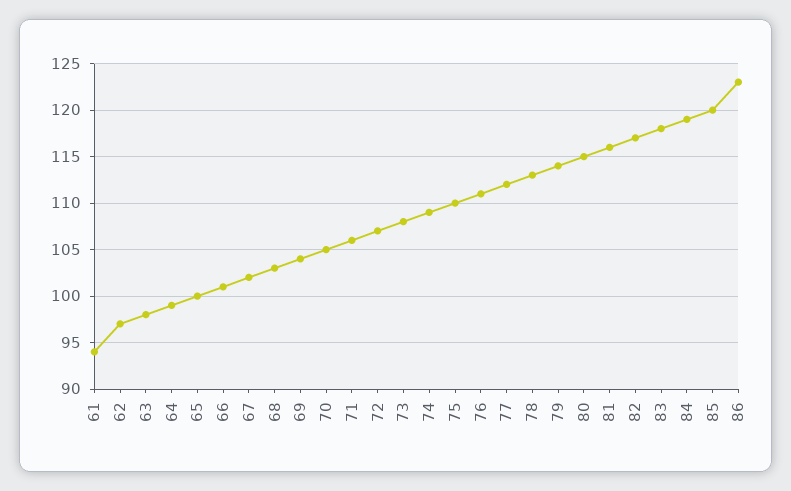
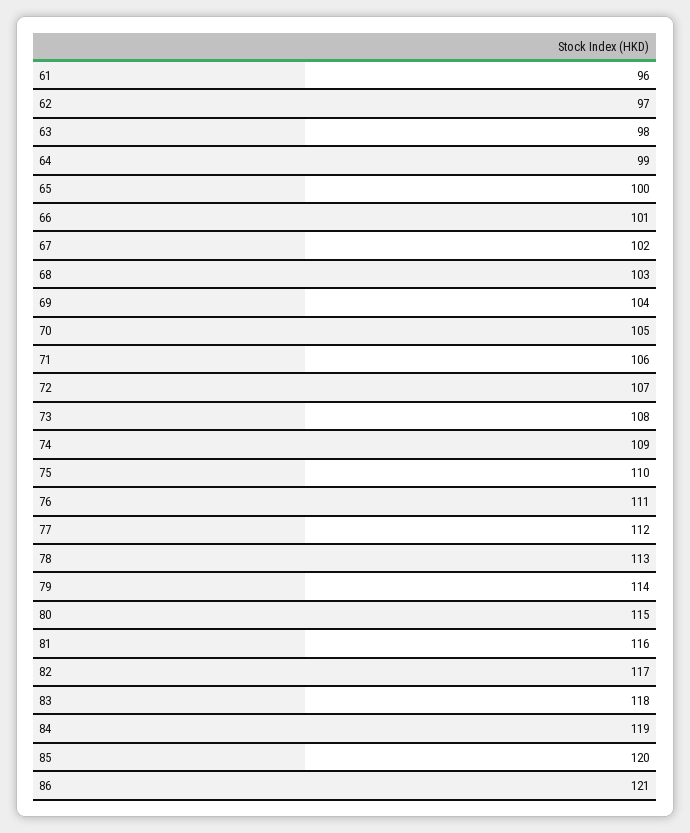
61: 94 -> 96
86: 123 -> 121

